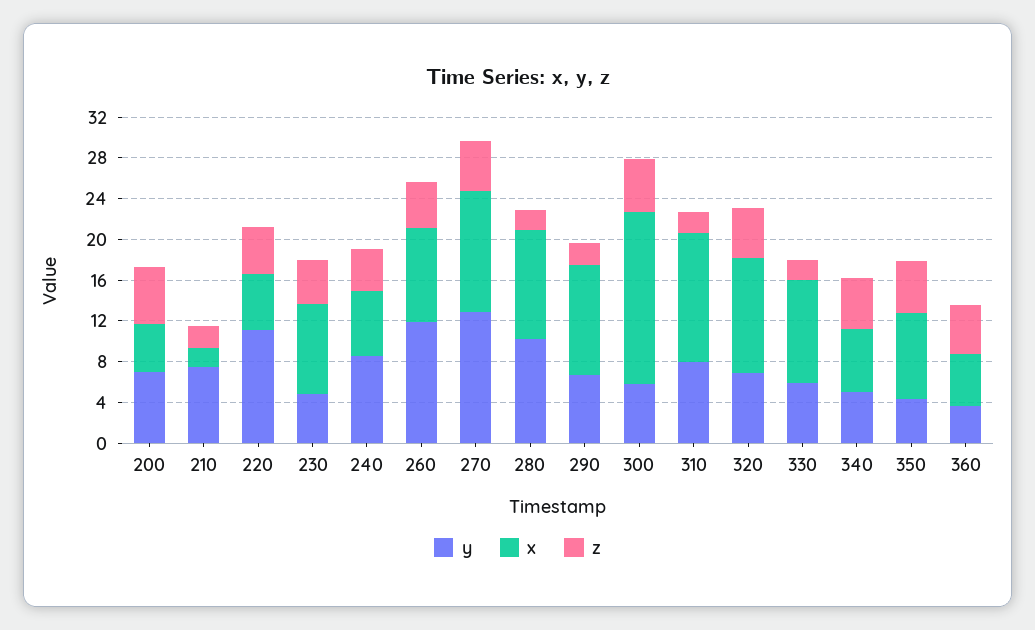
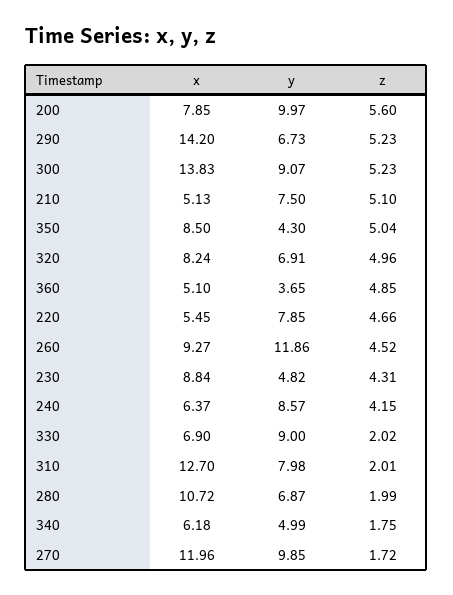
y, 200: 7 -> 9.97
x, 200: 5 -> 7.85
x, 210: 2 -> 5.13
z, 210: 2 -> 5.1
y, 220: 11 -> 7.85
y, 270: 13 -> 9.85
z, 270: 5 -> 1.72
y, 280: 10 -> 6.87
x, 290: 11 -> 14.2
z, 290: 2 -> 5.23
y, 300: 6 -> 9.07
x, 300: 17 -> 13.83
x, 320: 11 -> 8.24
y, 330: 6 -> 9
x, 330: 10 -> 6.9
z, 340: 5 -> 1.75

